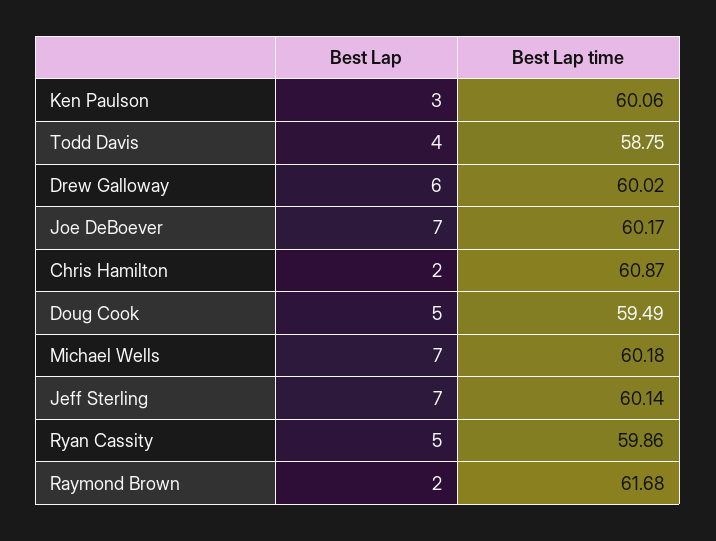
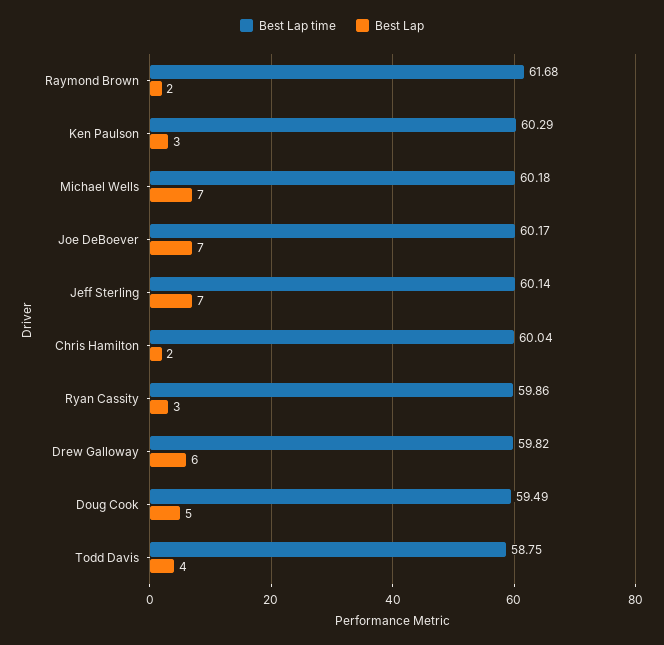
Best Lap time, Ken Paulson: 60.06 -> 60.29
Best Lap time, Drew Galloway: 60.02 -> 59.82
Best Lap time, Chris Hamilton: 60.87 -> 60.04
Best Lap, Ryan Cassity: 5 -> 3

